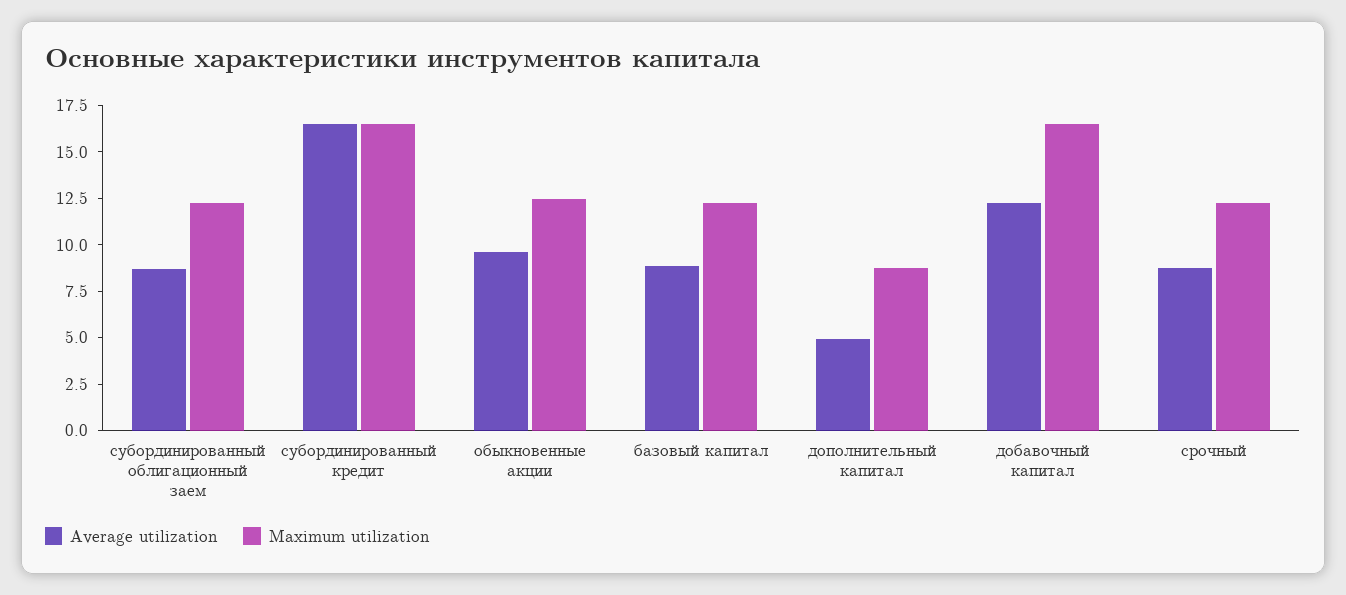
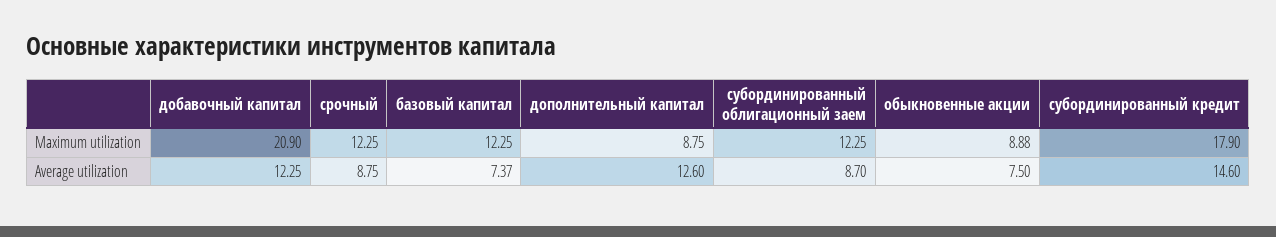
Average utilization, субординированный кредит: 16.5 -> 14.6
Maximum utilization, субординированный кредит: 16.5 -> 17.9
Average utilization, обыкновенные акции: 9.5 -> 7.5
Maximum utilization, обыкновенные акции: 12.5 -> 8.88
Average utilization, базовый капитал: 9 -> 7.37
Average utilization, дополнительный капитал: 5 -> 12.6
Maximum utilization, добавочный капитал: 16.5 -> 20.9

